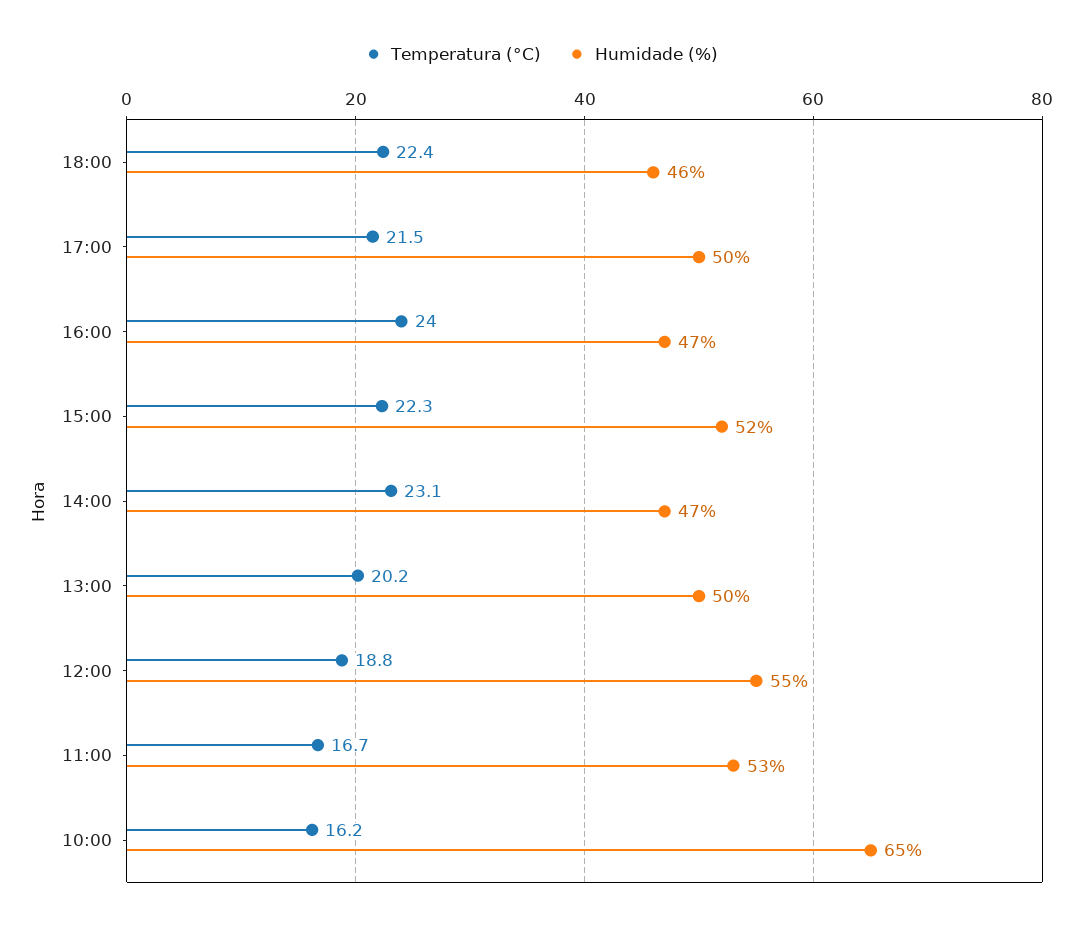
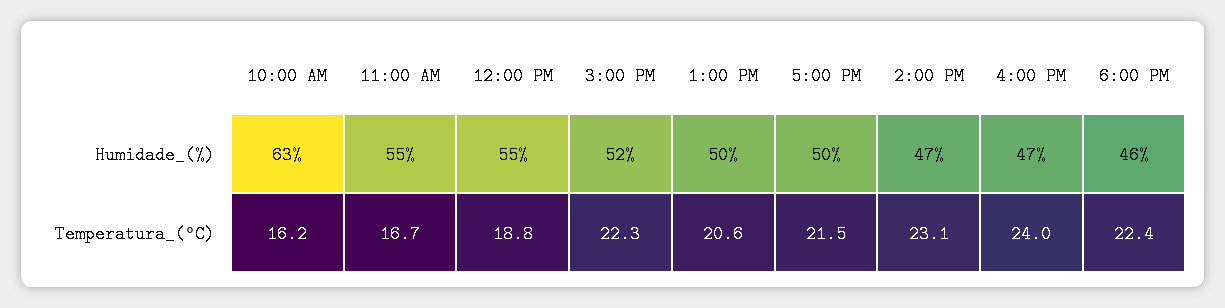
Temperatura (°C), 13:00: 20.2 -> 20.6
Humidade (%), 11:00: 53 -> 55
Humidade (%), 10:00: 65 -> 63

